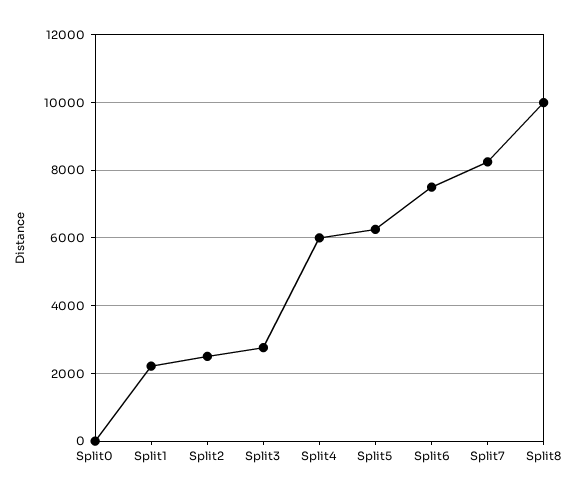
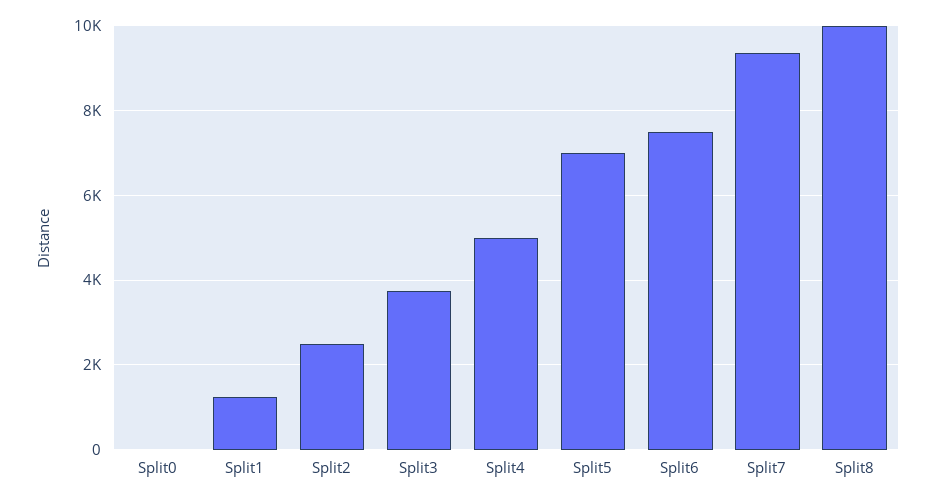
Split1: 2200 -> 1200
Split3: 2800 -> 3800
Split4: 6000 -> 5000
Split5: 6200 -> 7000
Split7: 8200 -> 9400

